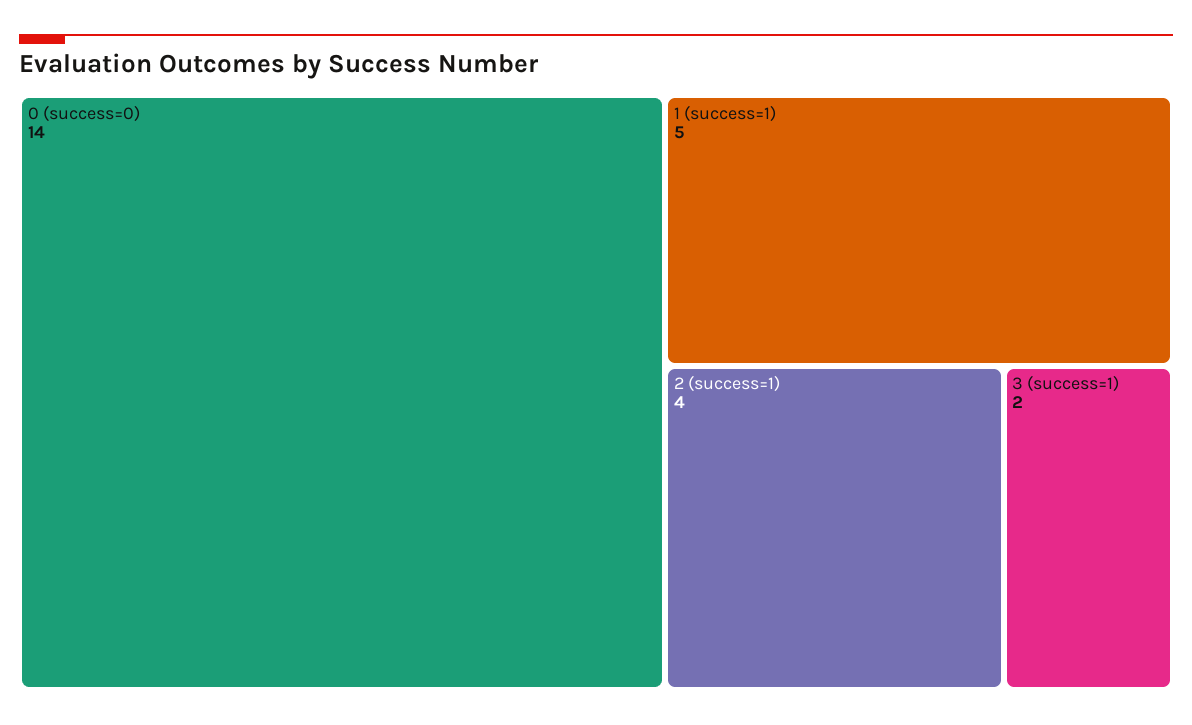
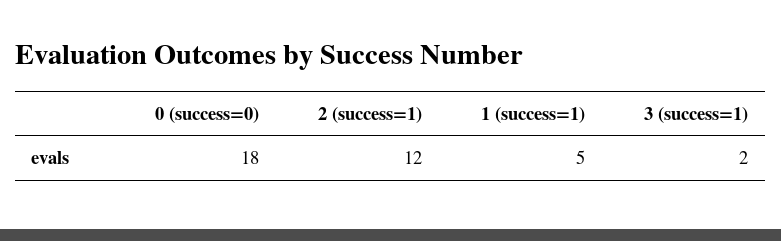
0 (success=0): 14 -> 18
2 (success=1): 4 -> 12

